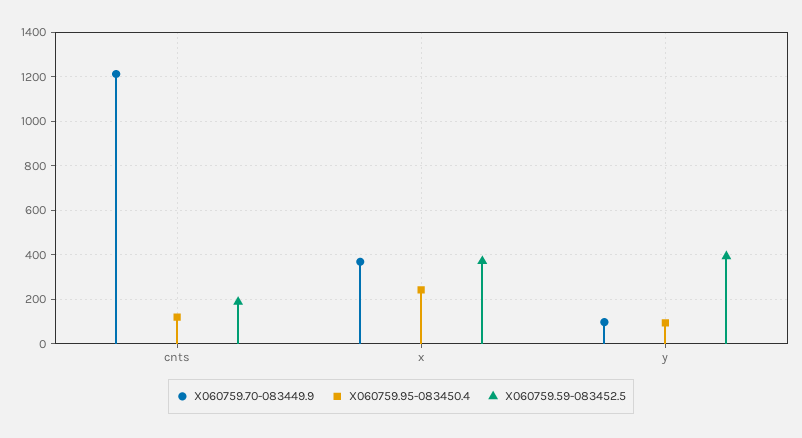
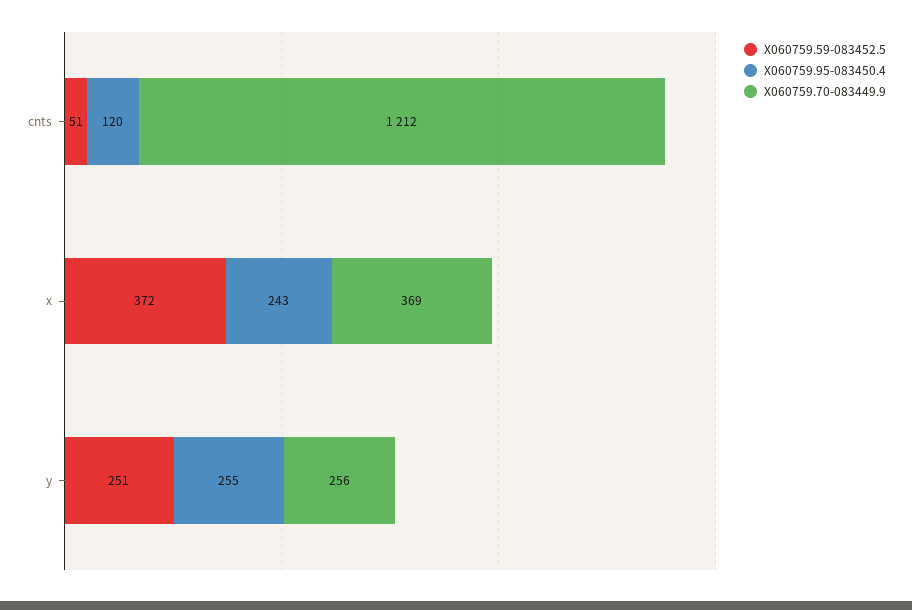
X060759.59-083452.5, cnts: 200 -> 51
X060759.70-083449.9, y: 100 -> 256
X060759.95-083450.4, y: 100 -> 255
X060759.59-083452.5, y: 400 -> 251

